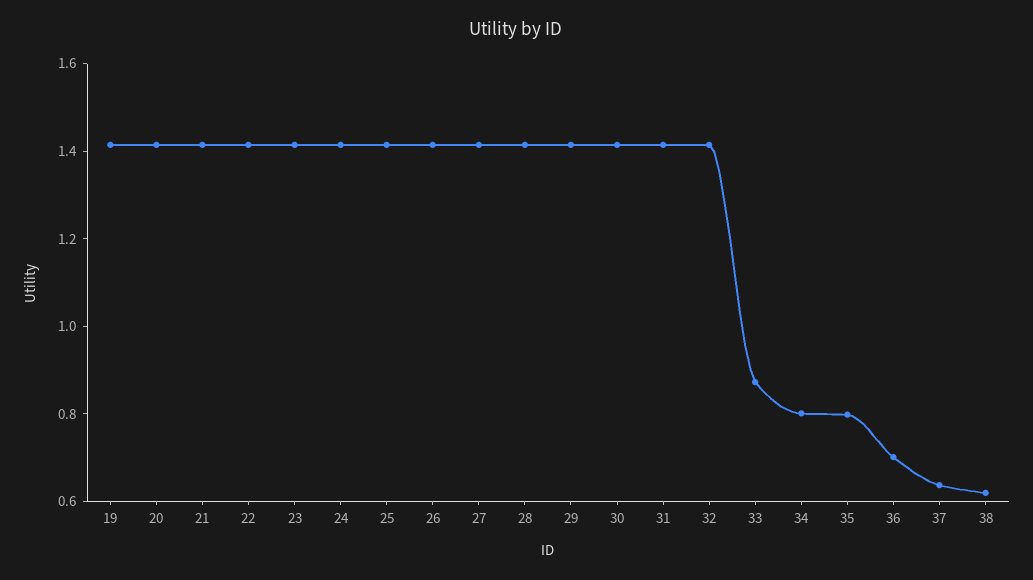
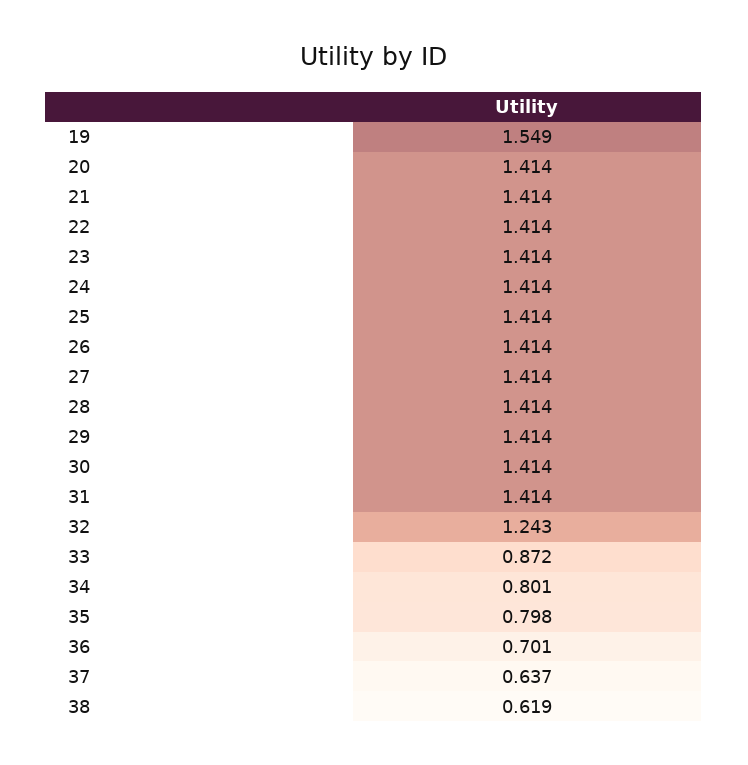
19: 1.4 -> 1.549
32: 1.4 -> 1.243

